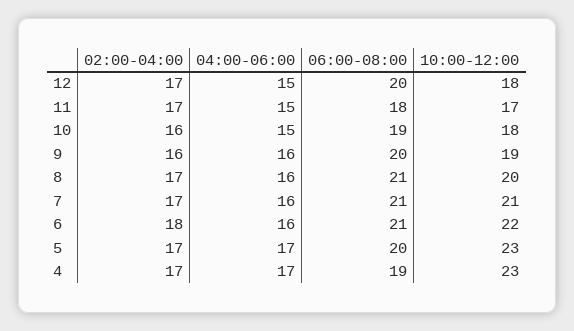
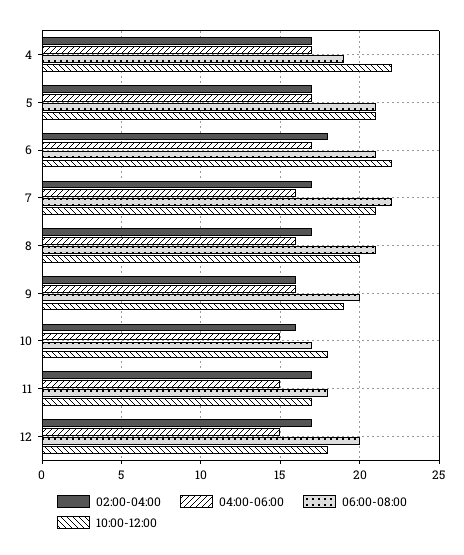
06:00-08:00, 10: 19 -> 17
06:00-08:00, 7: 21 -> 22
04:00-06:00, 6: 16 -> 17
06:00-08:00, 5: 20 -> 21
10:00-12:00, 5: 23 -> 21
10:00-12:00, 4: 23 -> 22

